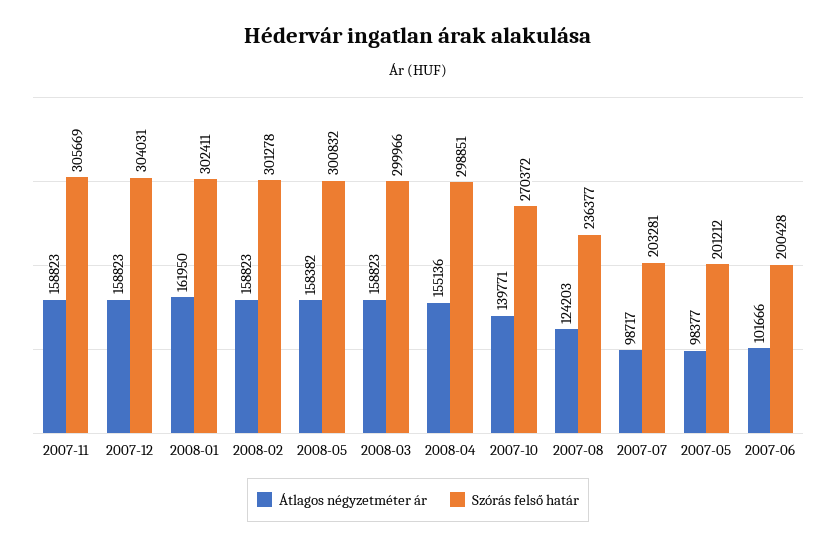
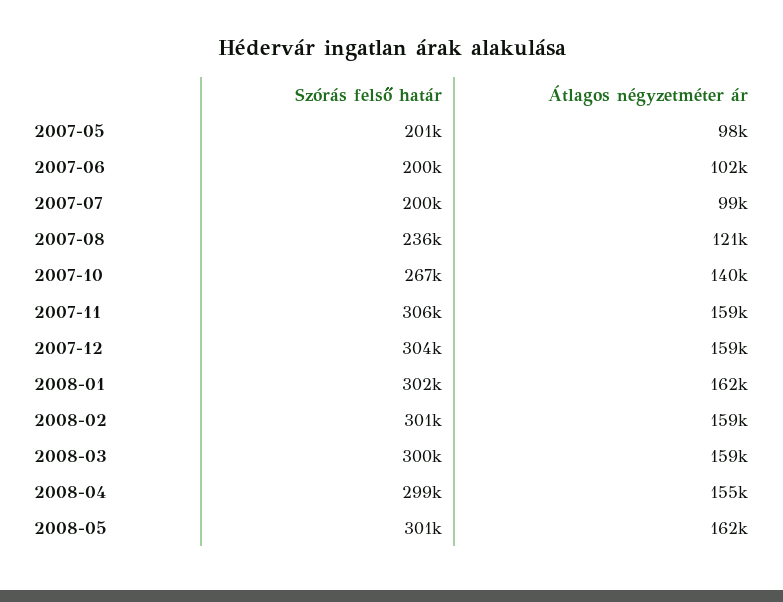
Átlagos négyzetméter ár, 2008-05: 158382 -> 162000
Szórás felső határ, 2007-10: 270372 -> 267000
Átlagos négyzetméter ár, 2007-08: 124203 -> 121000
Szórás felső határ, 2007-07: 203281 -> 200000

